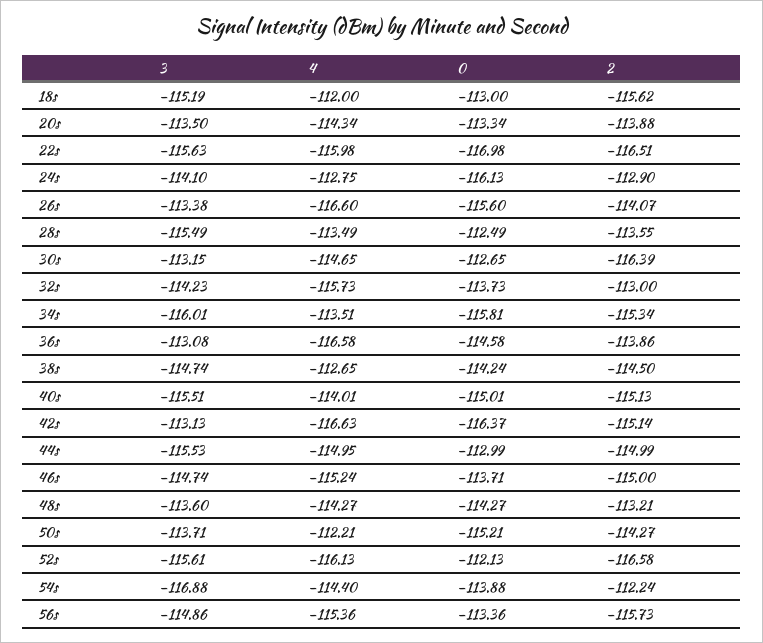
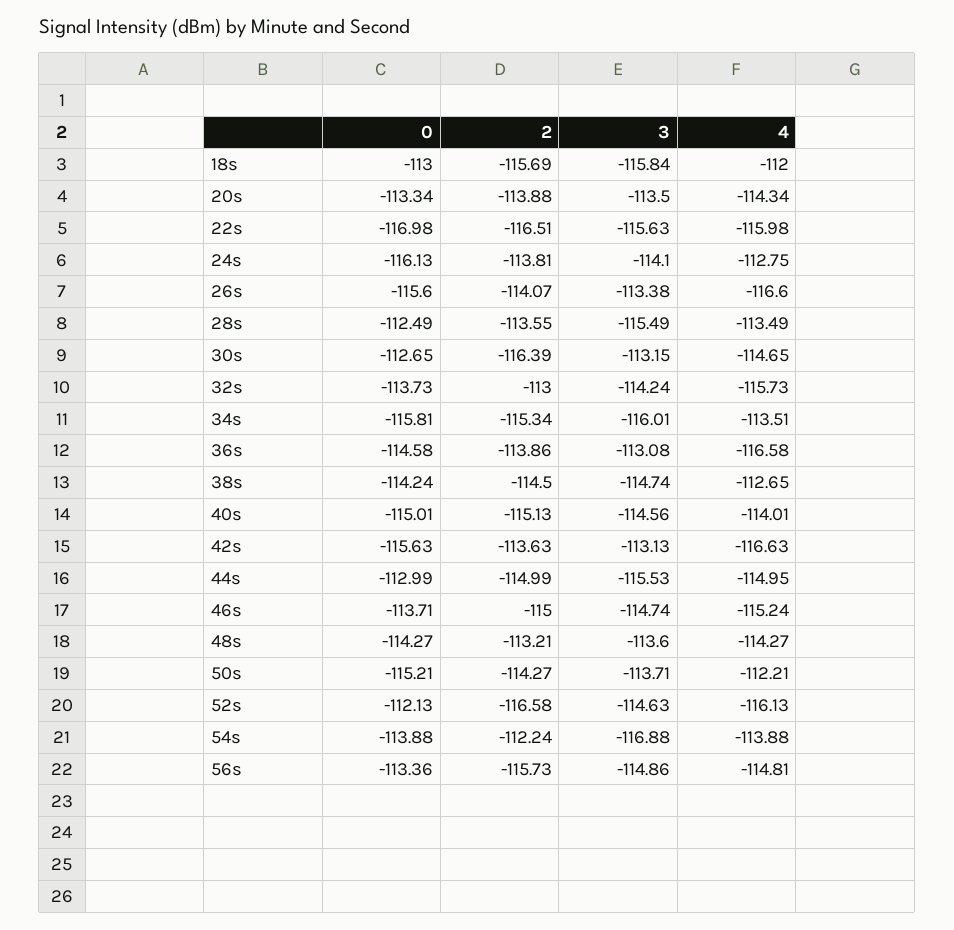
3, 18s: -115.19 -> -115.84
2, 18s: -115.62 -> -115.69
2, 24s: -112.9 -> -113.81
3, 32s: -114.23 -> -114.24
3, 40s: -115.51 -> -114.56
0, 42s: -116.37 -> -115.63
2, 42s: -115.14 -> -113.63
3, 52s: -115.61 -> -114.63
4, 54s: -114.4 -> -113.88
4, 56s: -115.36 -> -114.81

